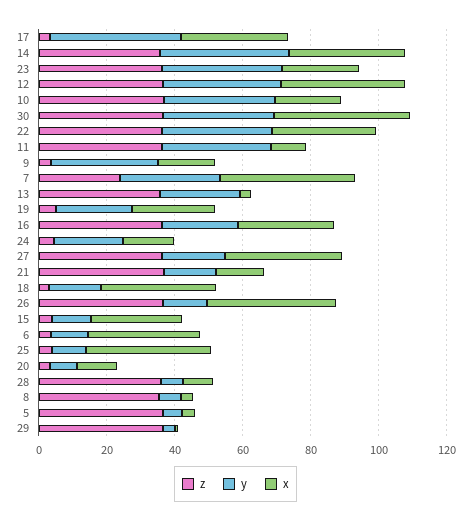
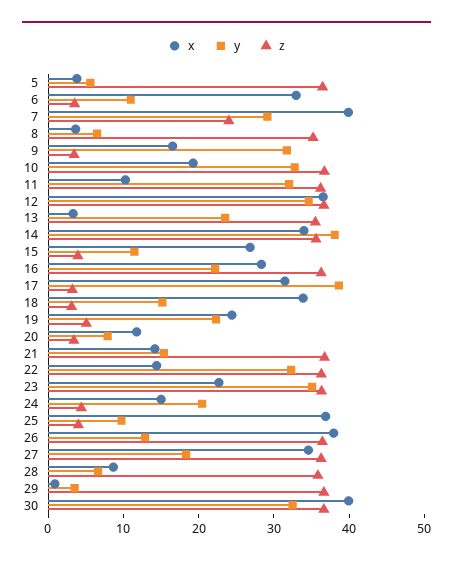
x, 22: 30 -> 14

